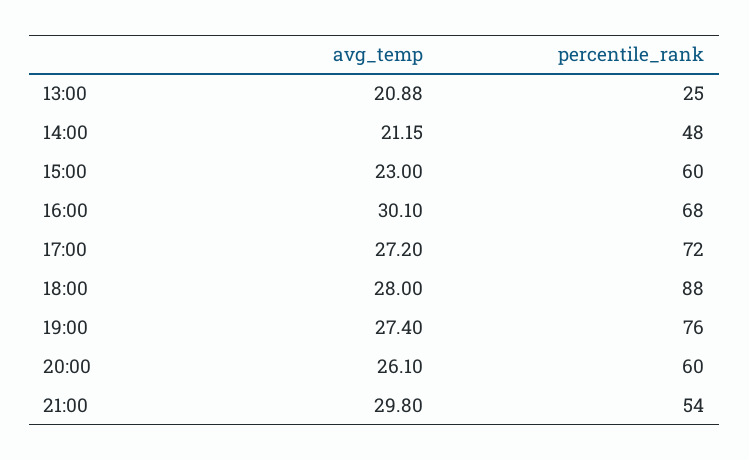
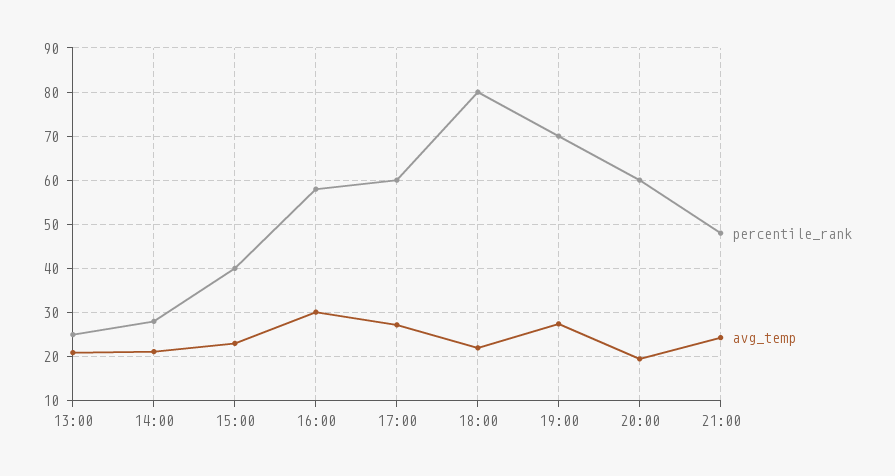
percentile_rank, 14:00: 48 -> 28
percentile_rank, 15:00: 60 -> 40
percentile_rank, 16:00: 68 -> 58
percentile_rank, 17:00: 72 -> 60
avg_temp, 18:00: 28 -> 22
percentile_rank, 18:00: 88 -> 80
percentile_rank, 19:00: 76 -> 70
avg_temp, 20:00: 26.1 -> 20
avg_temp, 21:00: 29.8 -> 24
percentile_rank, 21:00: 54 -> 48

